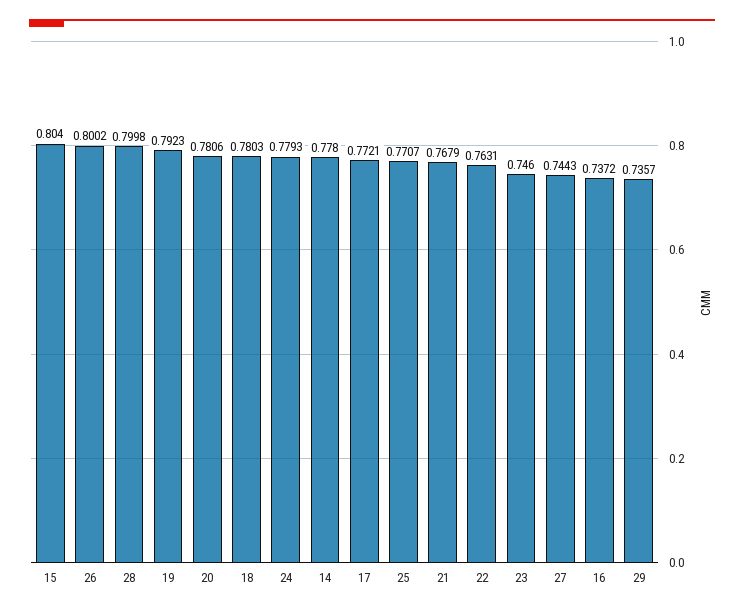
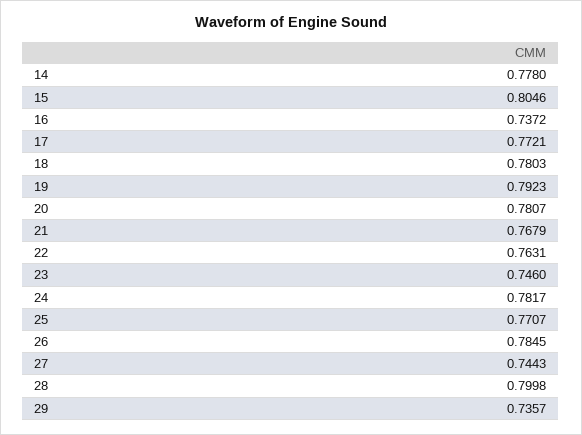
15: 0.804 -> 0.8046
26: 0.8002 -> 0.7845
20: 0.7806 -> 0.7807
24: 0.7793 -> 0.7817

